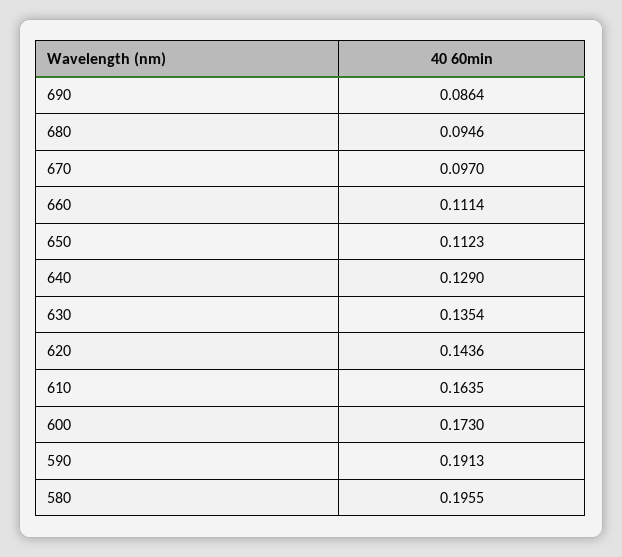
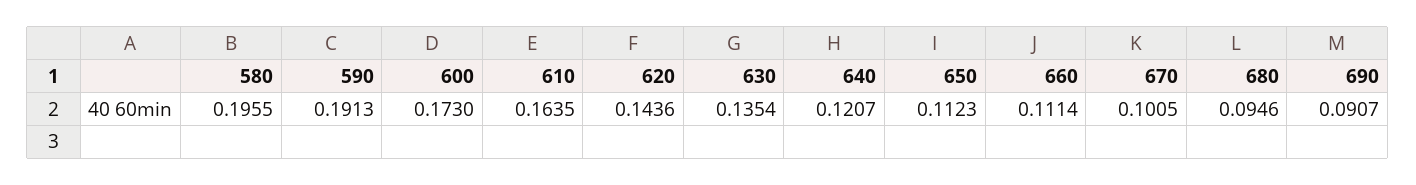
690: 0.0864 -> 0.0907
670: 0.097 -> 0.1005
640: 0.129 -> 0.1207

